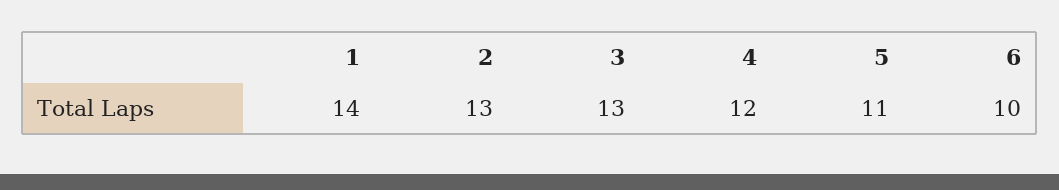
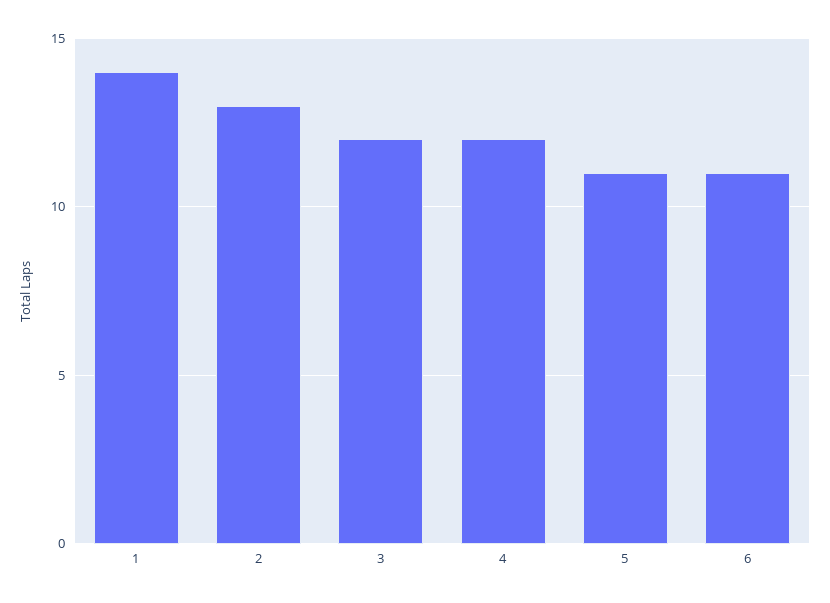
3: 13 -> 12
6: 10 -> 11

